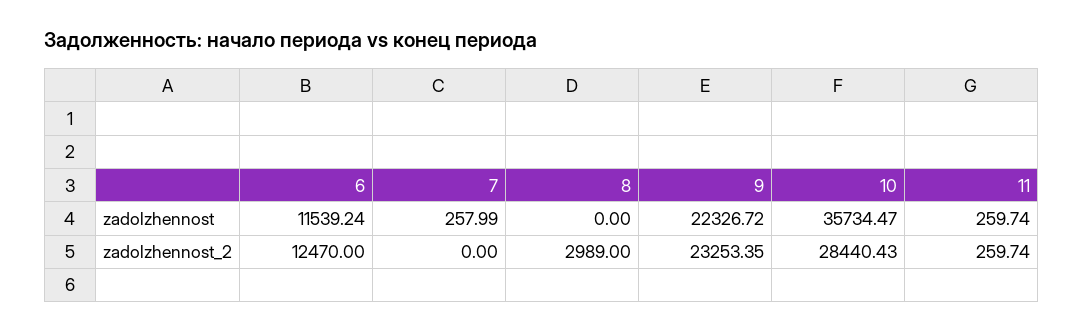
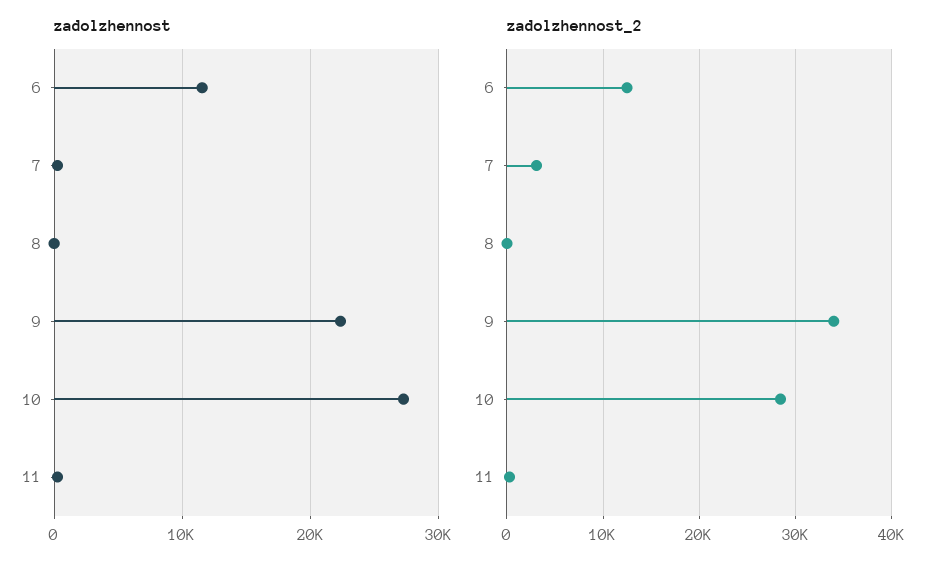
zadolzhennost, 10: 35734.47 -> 27000
zadolzhennost_2, 7: 0 -> 3000
zadolzhennost_2, 8: 2989 -> 0
zadolzhennost_2, 9: 23253.35 -> 34000

